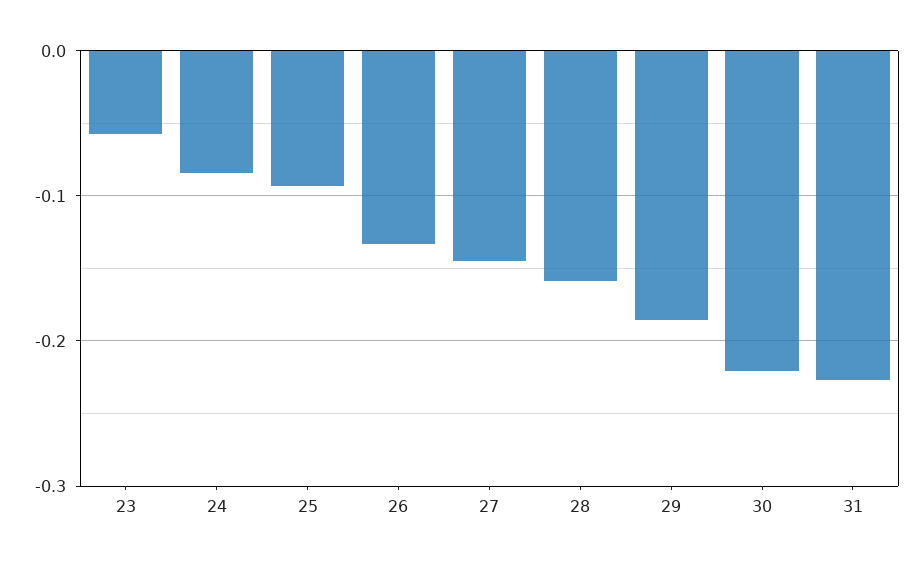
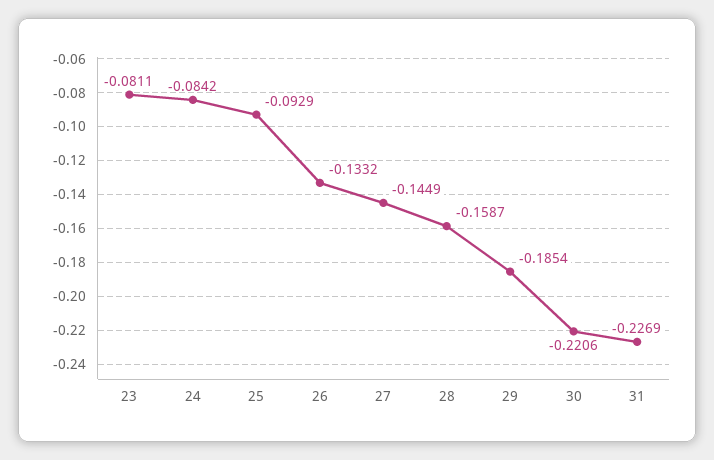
23: -0.06 -> -0.0811

